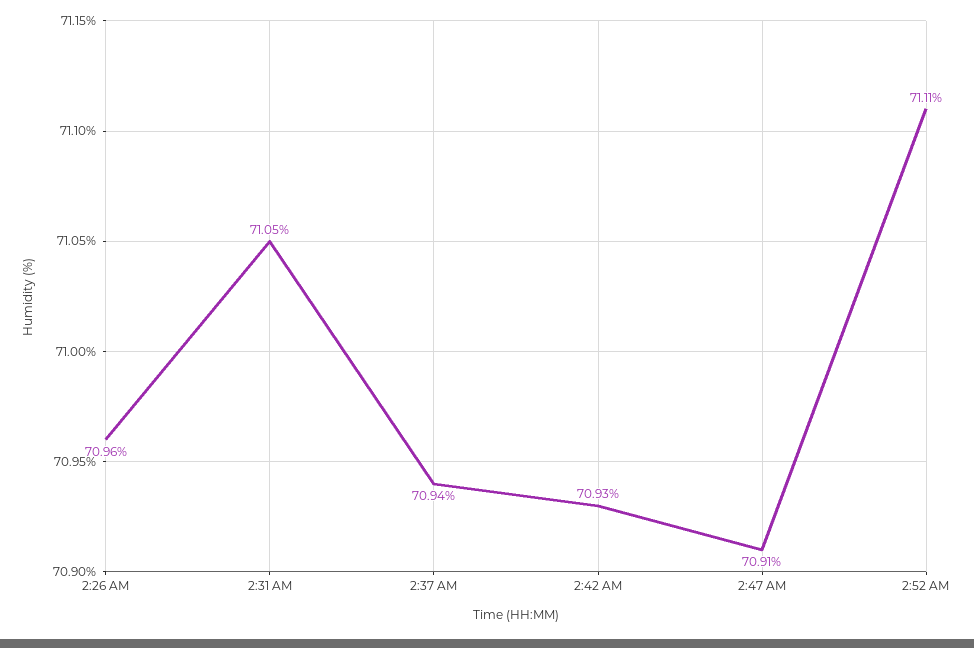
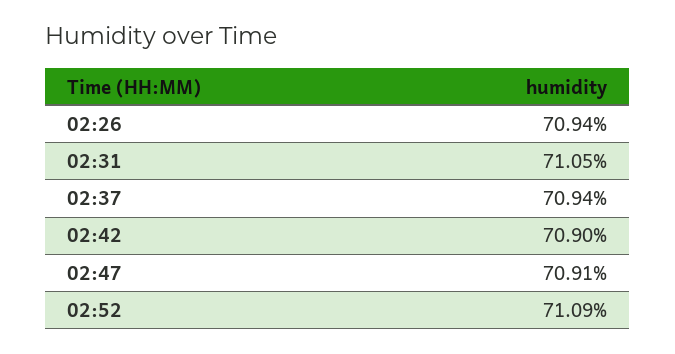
2:26 AM: 70.96 -> 70.94
2:42 AM: 70.93 -> 70.9
2:52 AM: 71.11 -> 71.09

